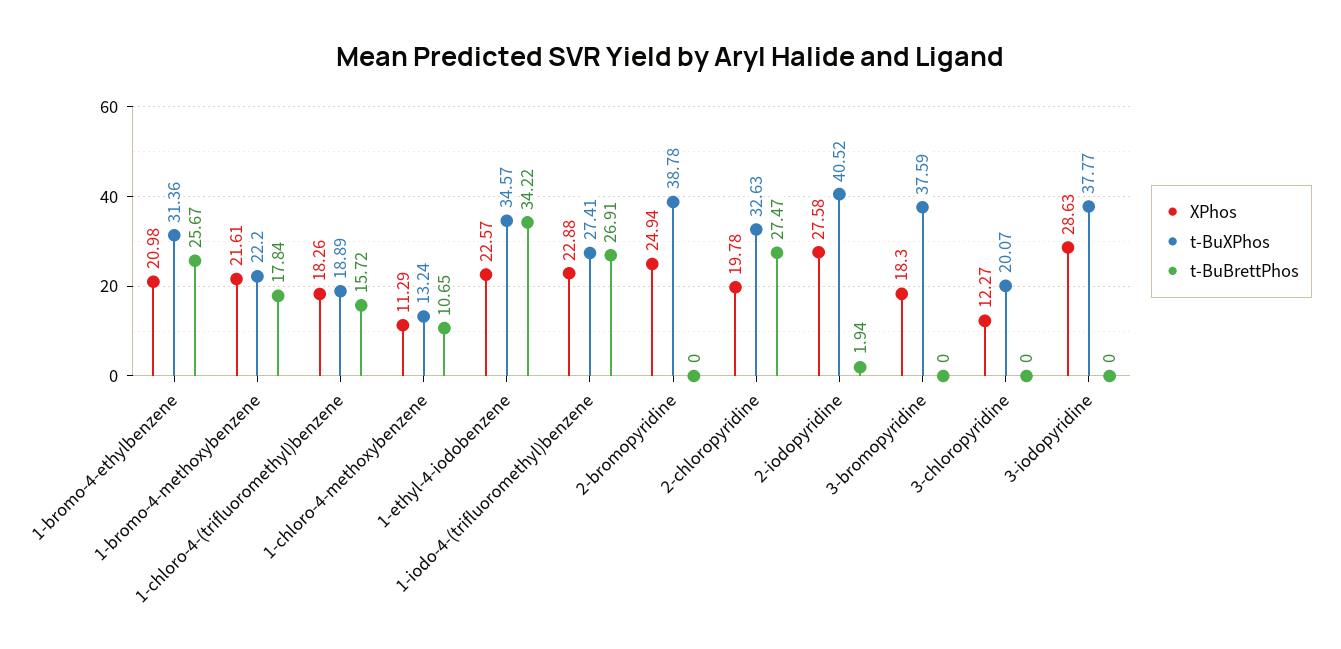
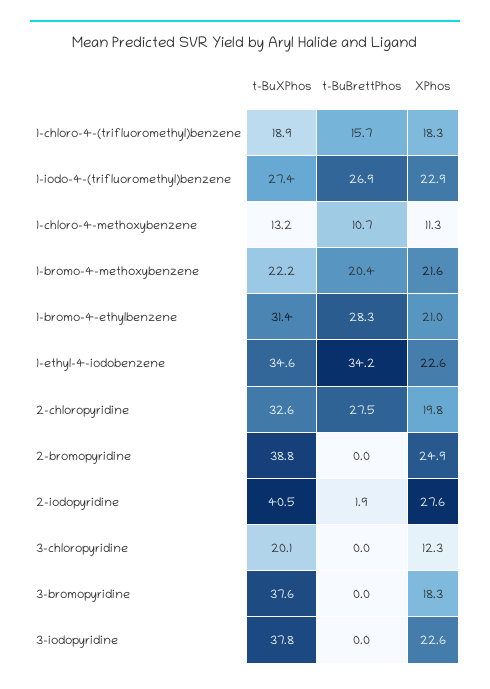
t-BuBrettPhos, 1-bromo-4-ethylbenzene: 25.67 -> 28.3
t-BuBrettPhos, 1-bromo-4-methoxybenzene: 17.84 -> 20.4
XPhos, 3-iodopyridine: 28.63 -> 22.6

